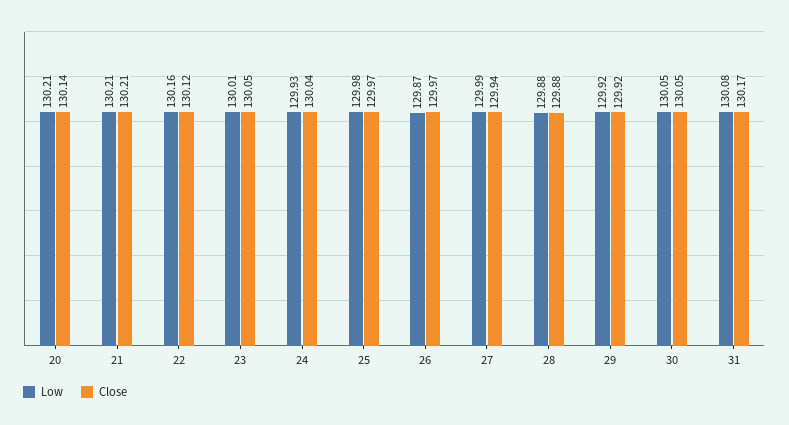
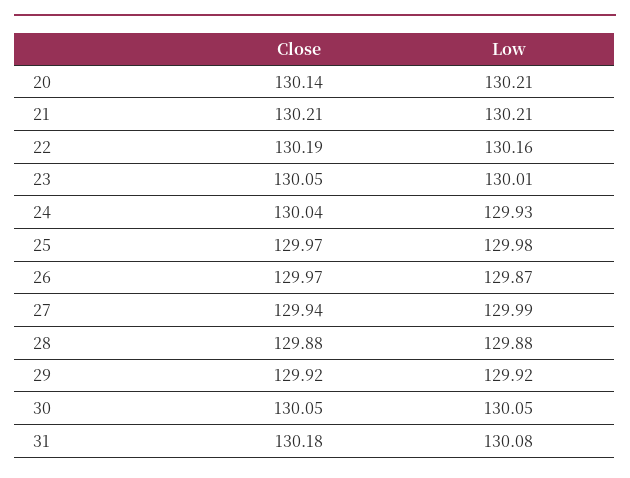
Close, 22: 130.12 -> 130.19
Close, 31: 130.17 -> 130.18

